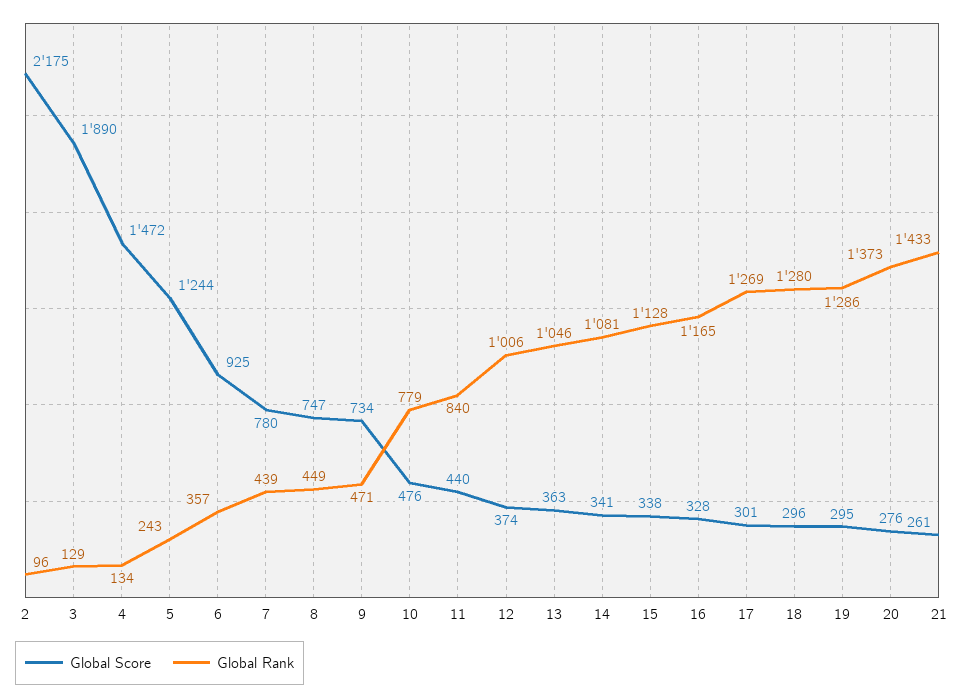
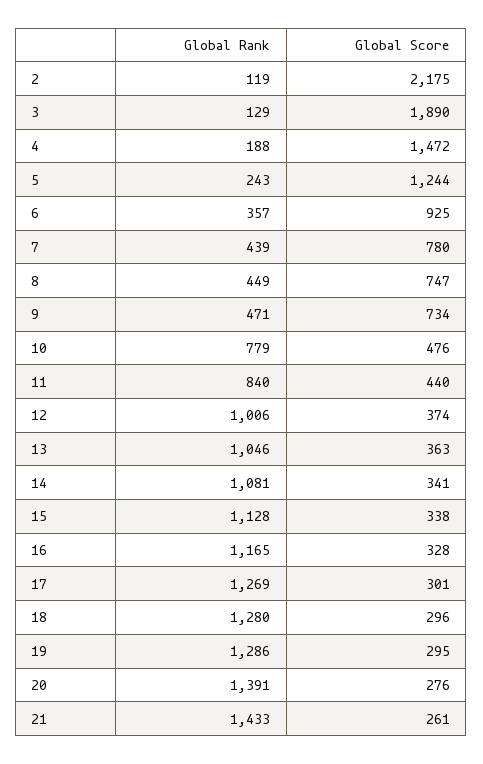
Global Rank, 2: 96 -> 119
Global Rank, 4: 134 -> 188
Global Rank, 20: 1373 -> 1391

